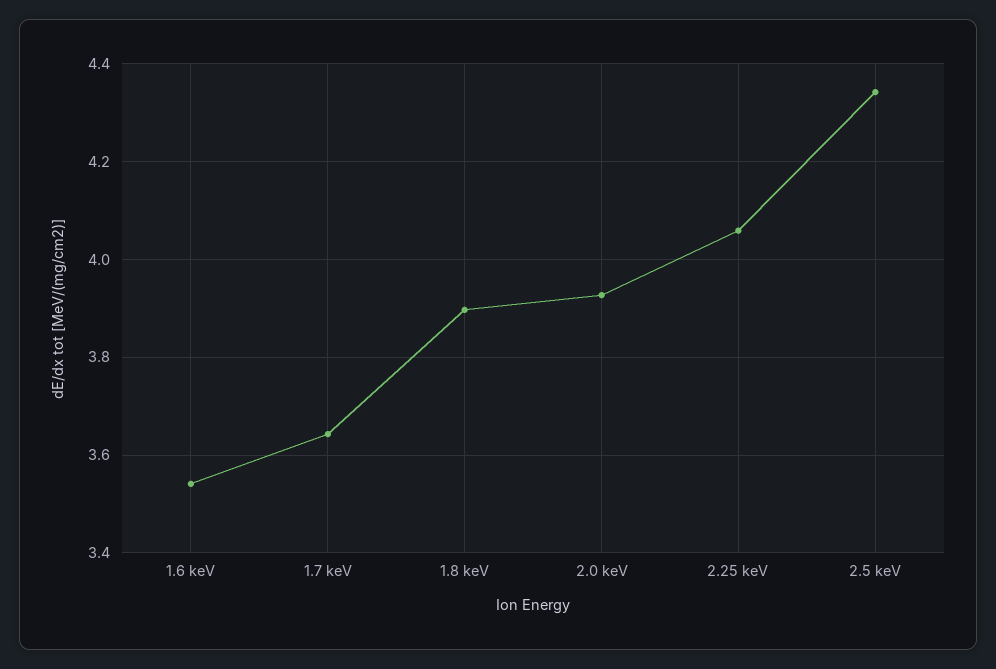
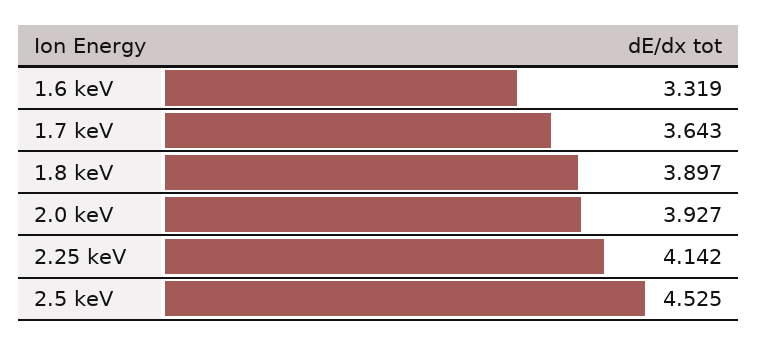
1.6 keV: 3.54 -> 3.319
2.25 keV: 4.06 -> 4.142
2.5 keV: 4.34 -> 4.525

